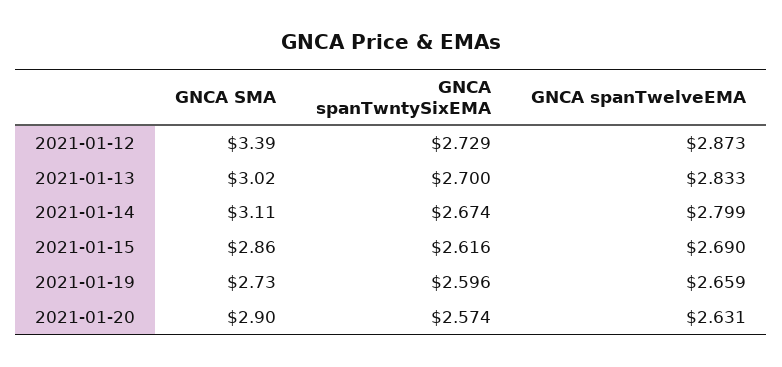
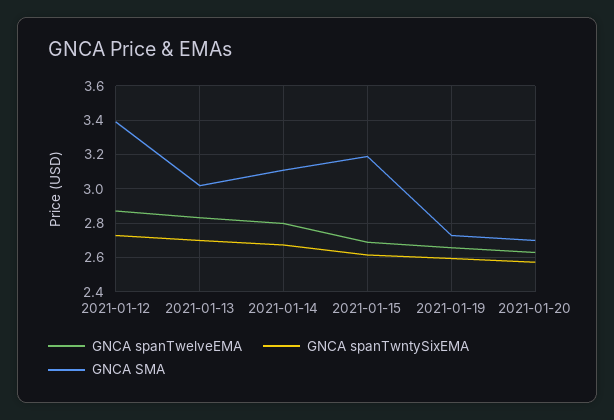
GNCA SMA, 2021-01-15: 2.86 -> 3.2
GNCA SMA, 2021-01-20: 2.9 -> 2.7

